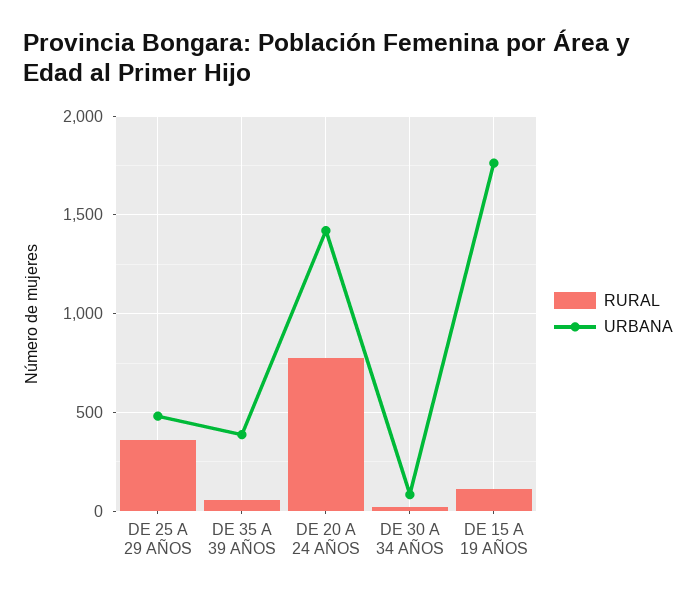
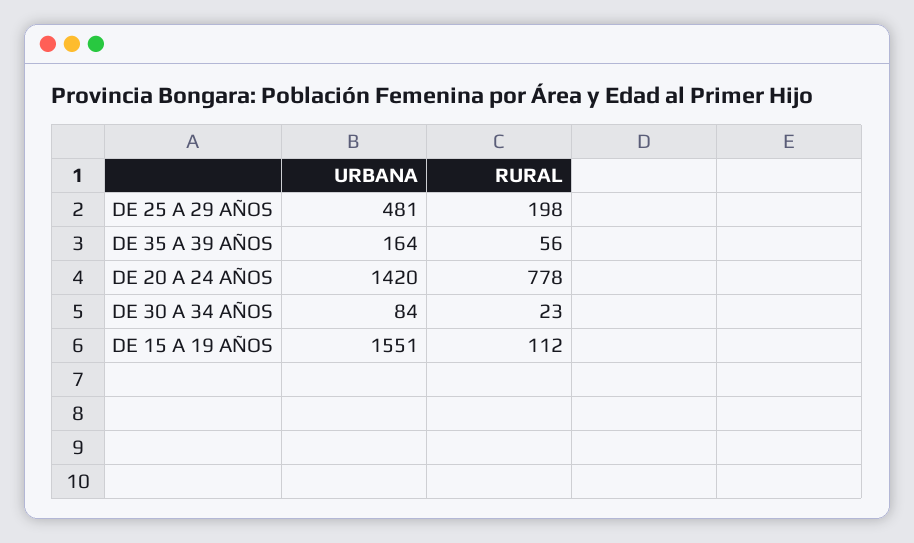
RURAL, DE 25 A 29 AÑOS: 350 -> 198
URBANA, DE 35 A 39 AÑOS: 400 -> 164
URBANA, DE 15 A 19 AÑOS: 1750 -> 1551

